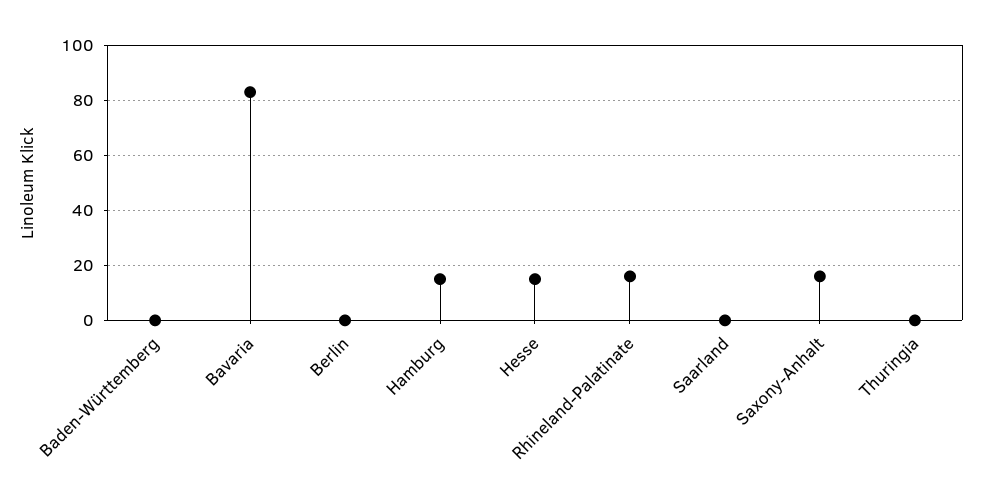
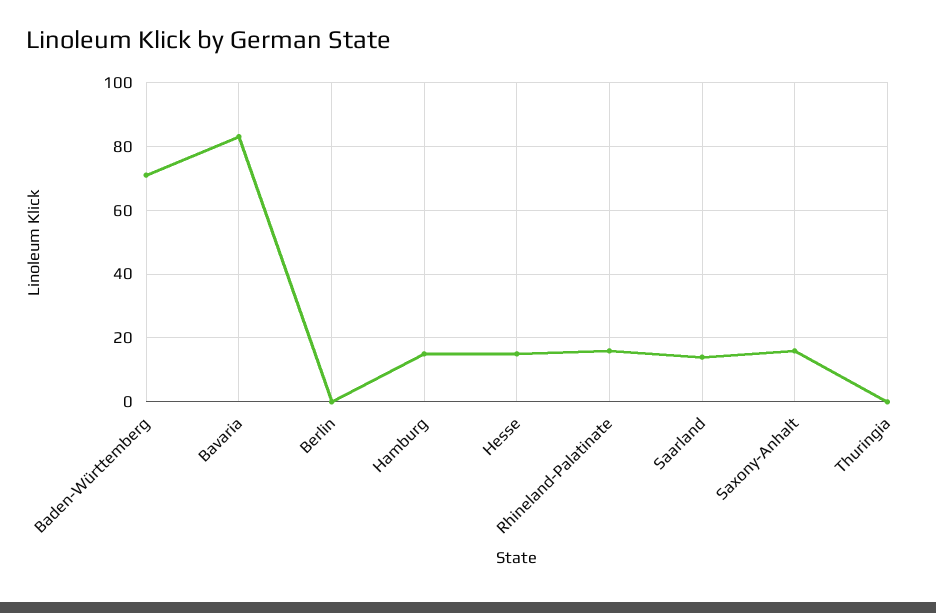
Baden-Württemberg: 0 -> 70
Saarland: 0 -> 15

